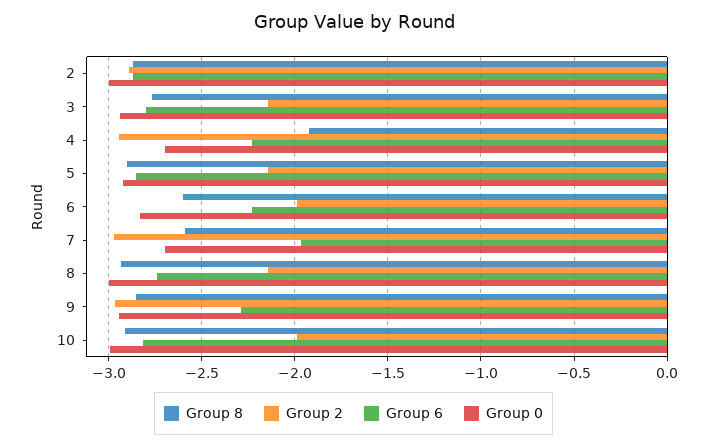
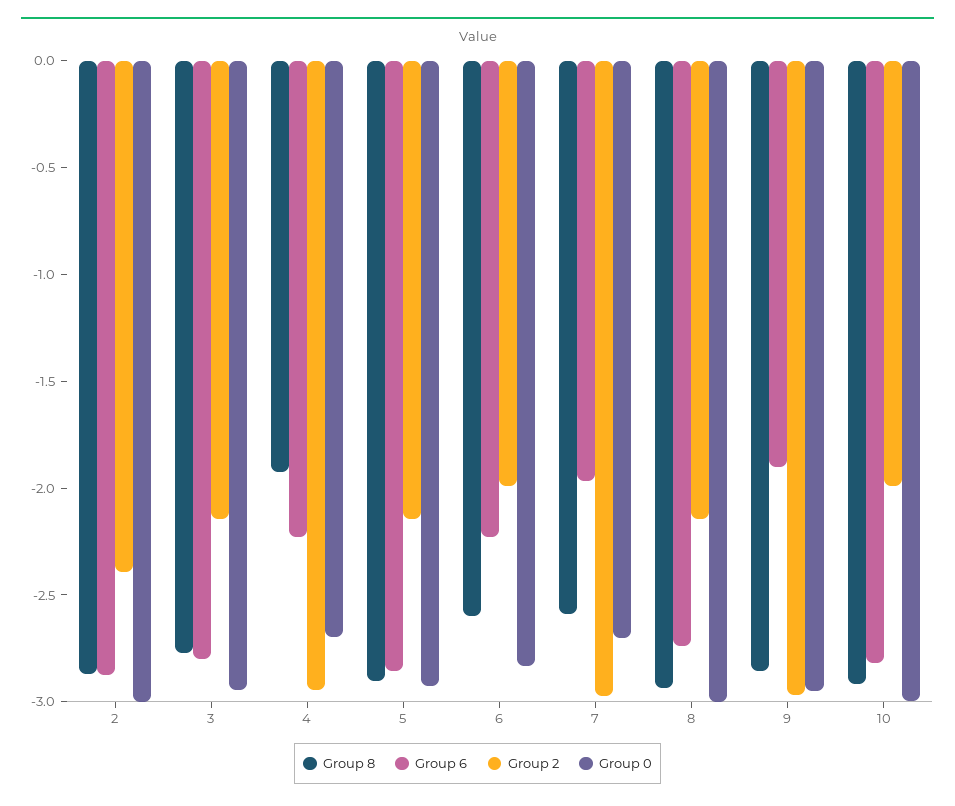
Group 2, 2: -2.9 -> -2.4
Group 6, 9: -2.3 -> -1.9

